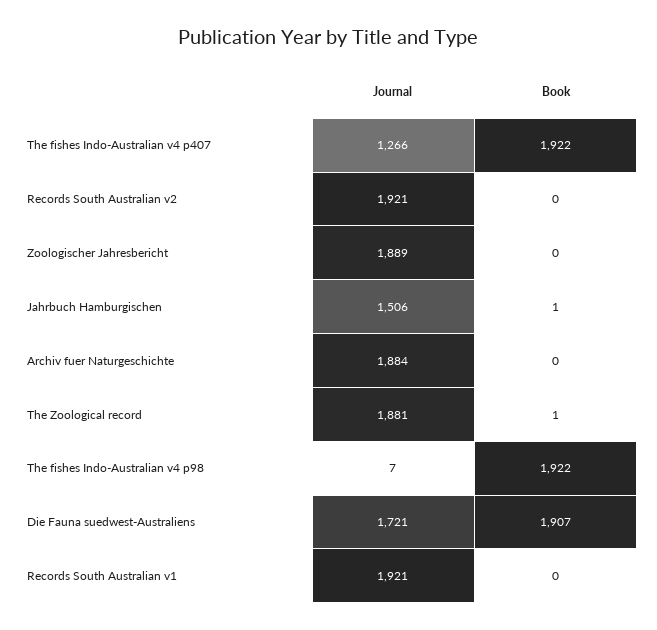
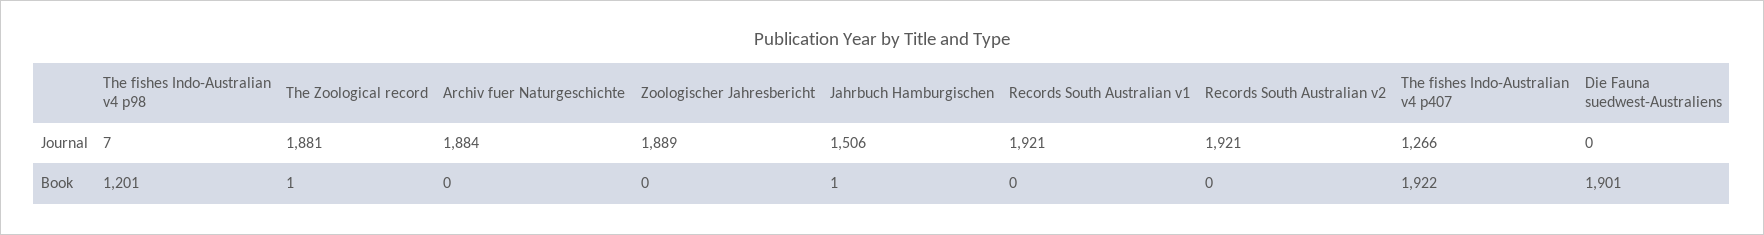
Book, The fishes Indo-Australian v4 p98: 1922 -> 1201
Journal, Die Fauna suedwest-Australiens: 1721 -> 0
Book, Die Fauna suedwest-Australiens: 1907 -> 1901

